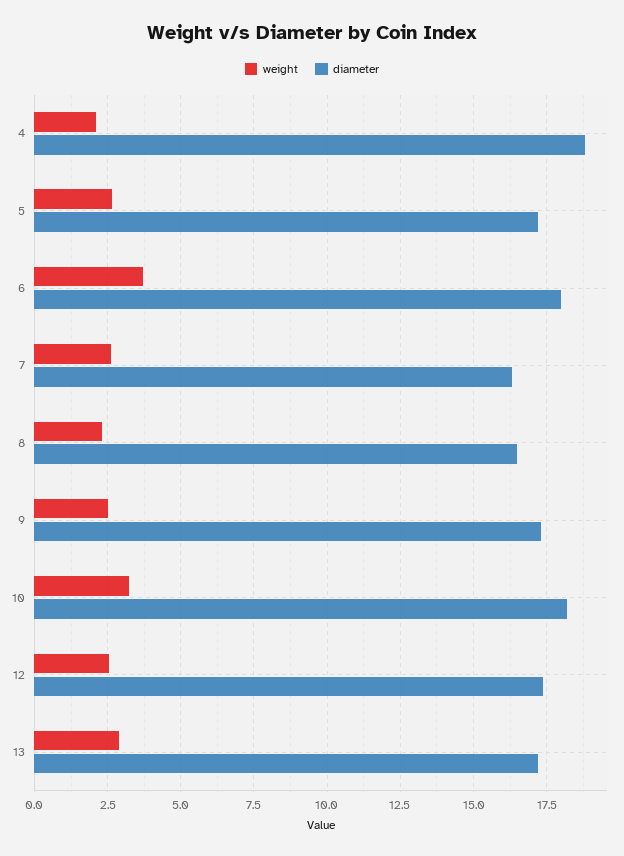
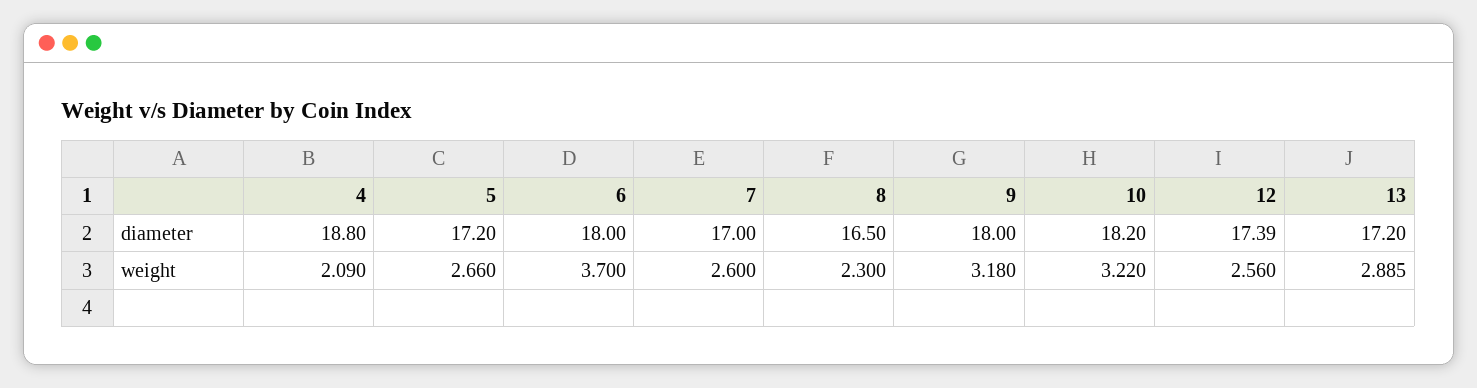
diameter, 7: 16.25 -> 17
weight, 9: 2.5 -> 3.18
diameter, 9: 17.25 -> 18

